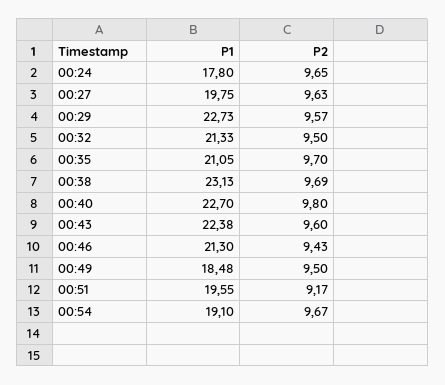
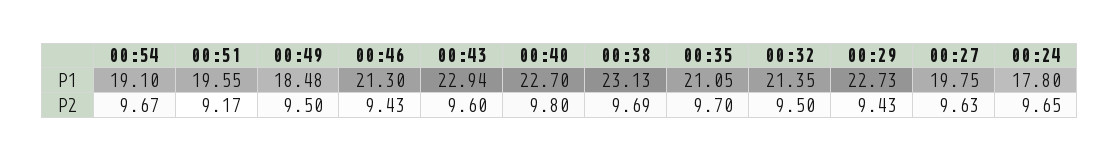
P2, 00:29: 9.57 -> 9.43
P1, 00:32: 21.33 -> 21.35
P1, 00:43: 22.38 -> 22.94

